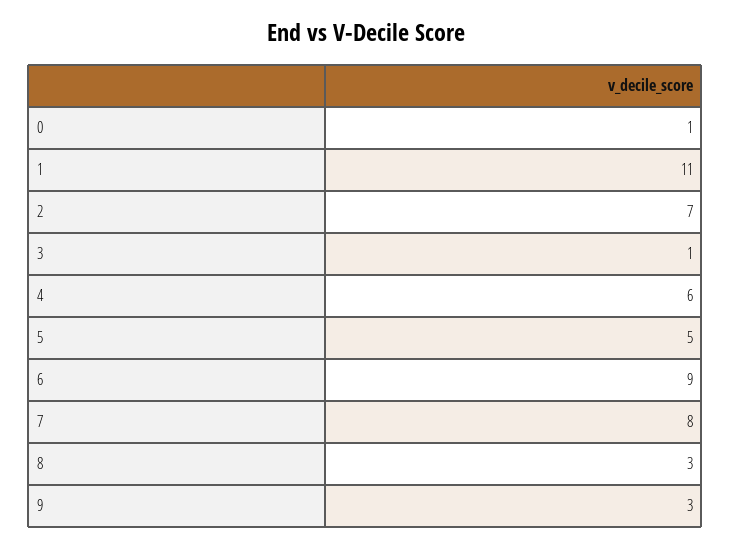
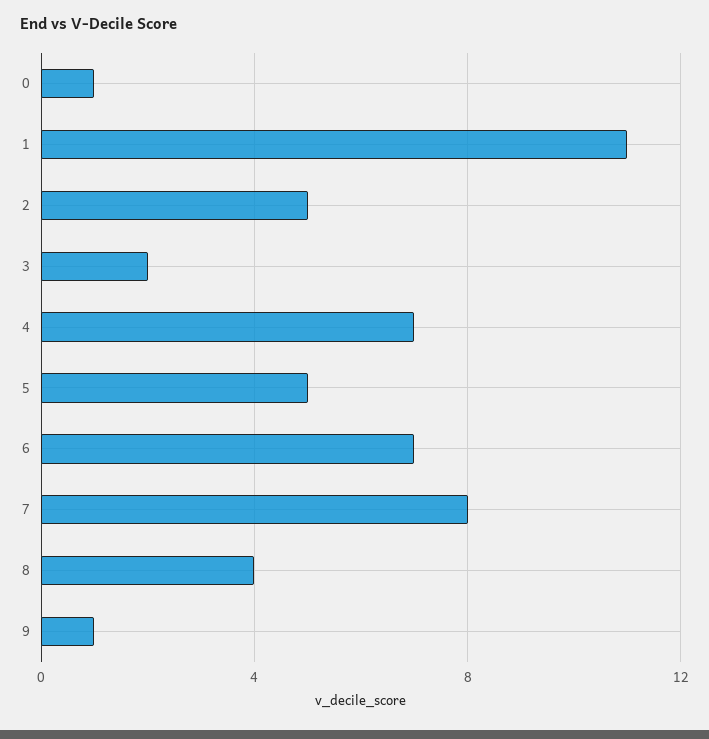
2: 7 -> 5
3: 1 -> 2
4: 6 -> 7
6: 9 -> 7
8: 3 -> 4
9: 3 -> 1

